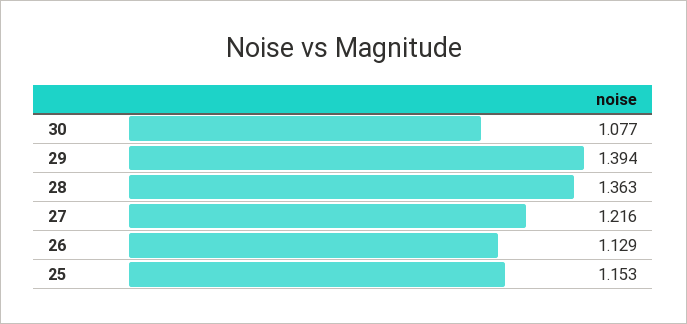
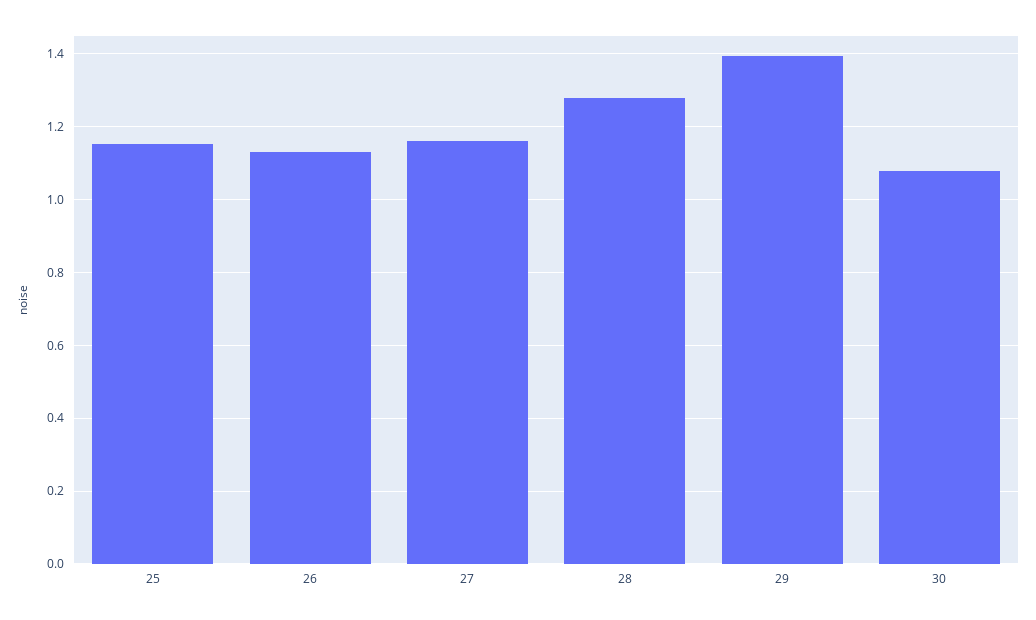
28: 1.363 -> 1.28
27: 1.216 -> 1.16

